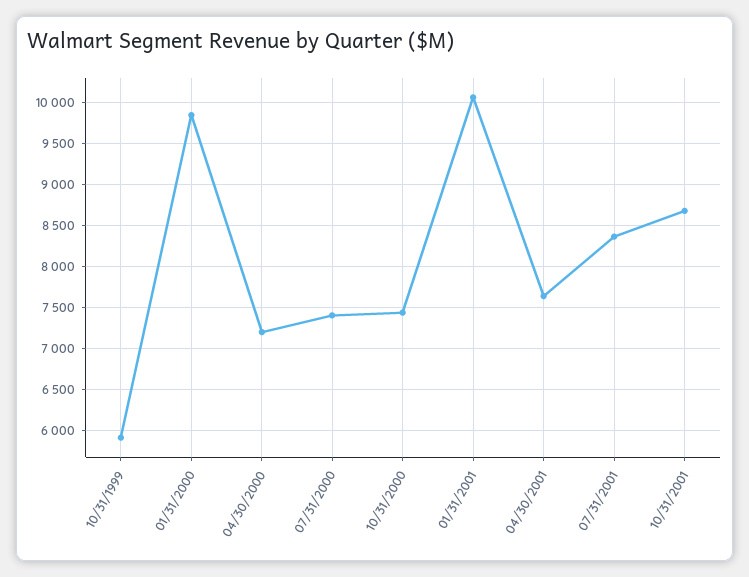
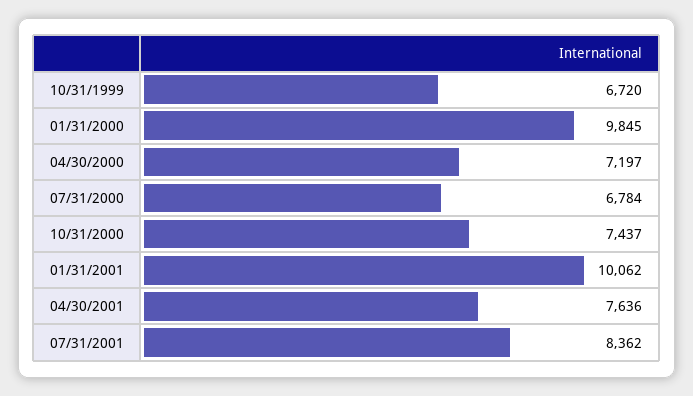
10/31/1999: 5900 -> 6720
07/31/2000: 7400 -> 6784
10/31/2001: 8700 -> none

